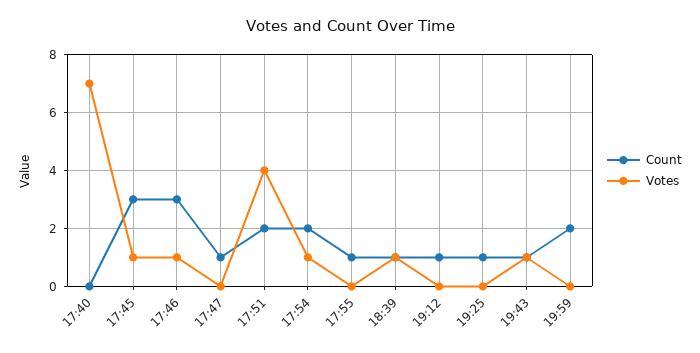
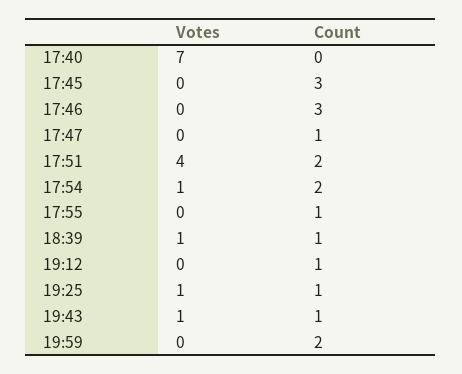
Votes, 17:45: 1 -> 0
Votes, 17:46: 1 -> 0
Votes, 19:25: 0 -> 1

